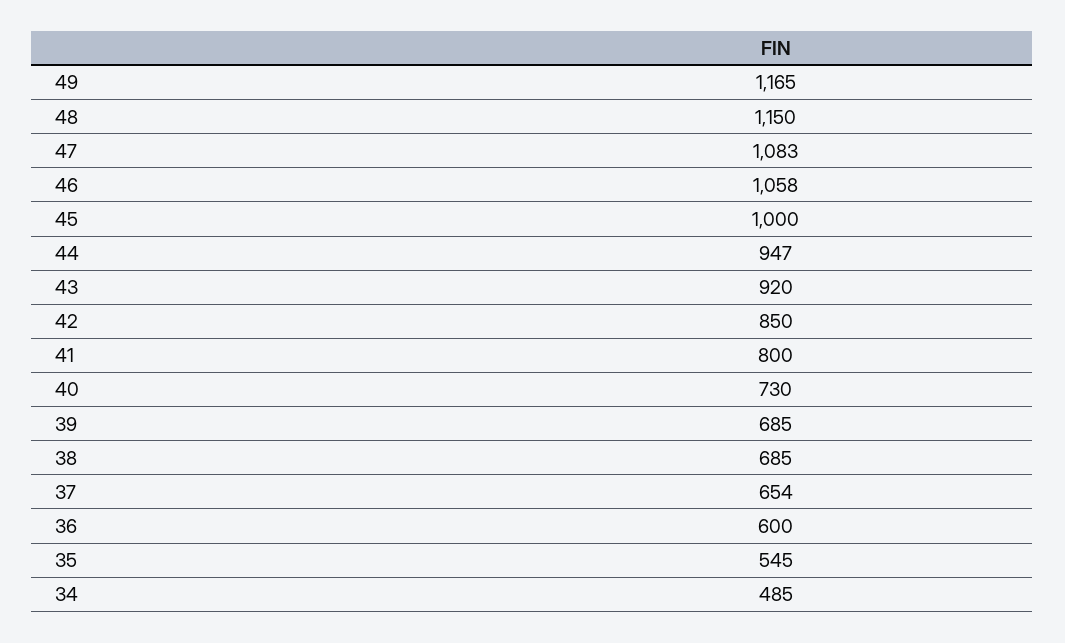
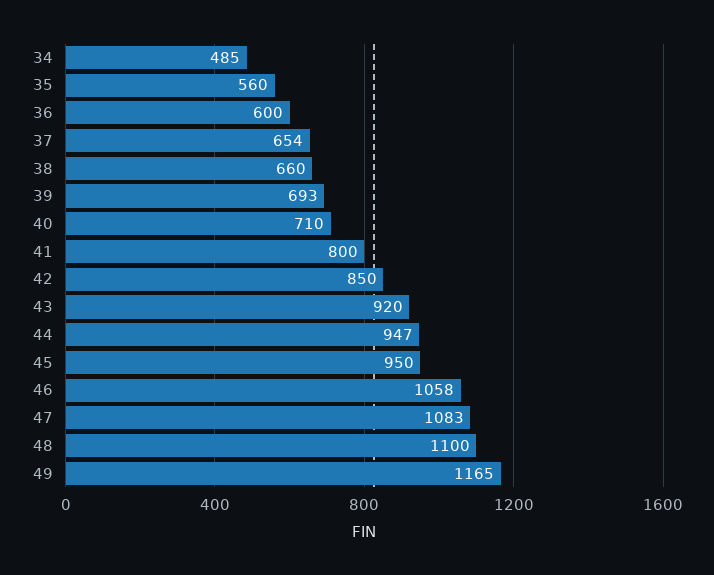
48: 1150 -> 1100
45: 1000 -> 950
40: 730 -> 710
39: 685 -> 693
38: 685 -> 660
35: 545 -> 560

